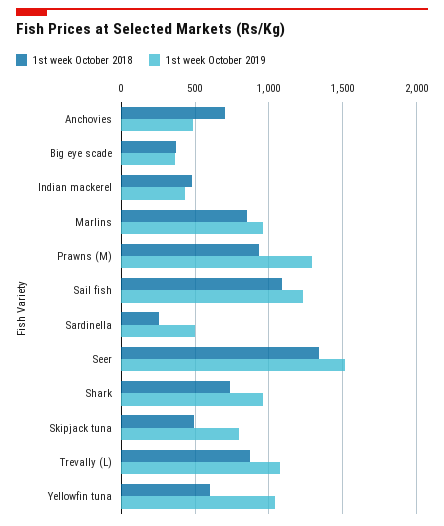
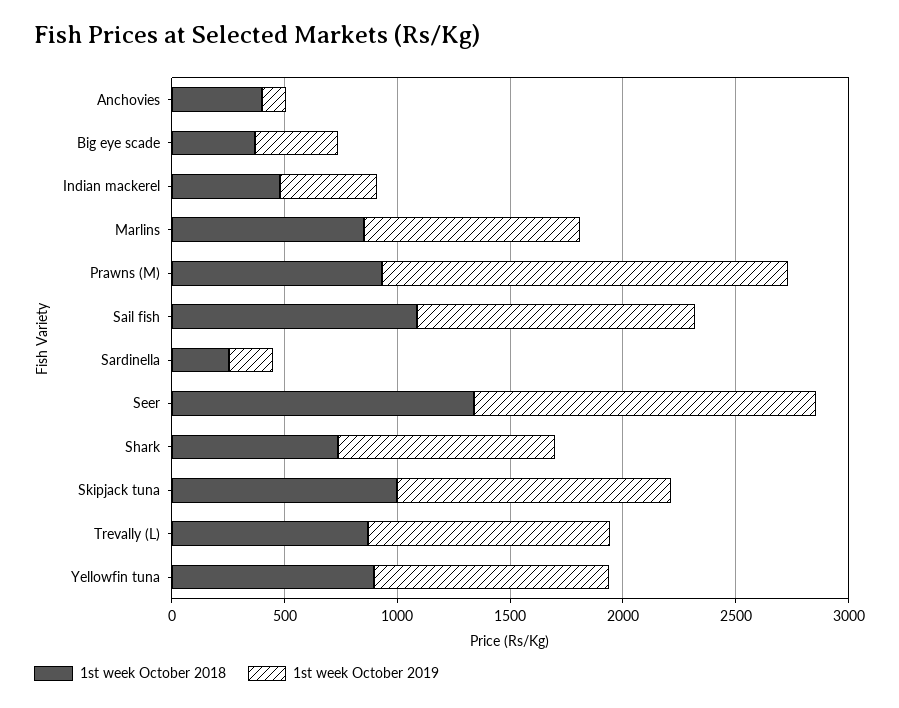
1st week October 2018, Anchovies: 700 -> 400
1st week October 2019, Anchovies: 500 -> 100
1st week October 2019, Prawns (M): 1300 -> 1800
1st week October 2019, Sardinella: 500 -> 200
1st week October 2018, Skipjack tuna: 500 -> 1000
1st week October 2019, Skipjack tuna: 800 -> 1200
1st week October 2018, Yellowfin tuna: 600 -> 900

